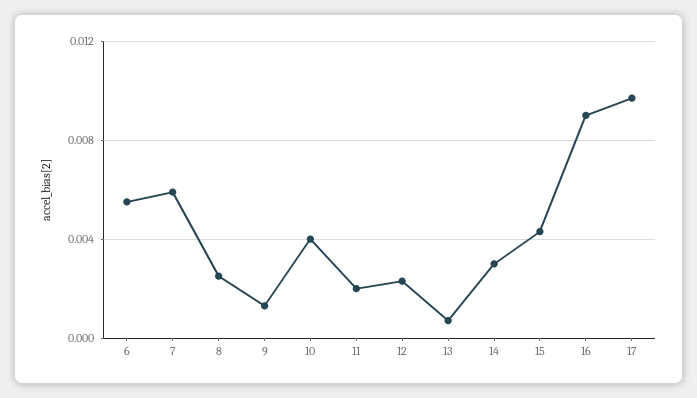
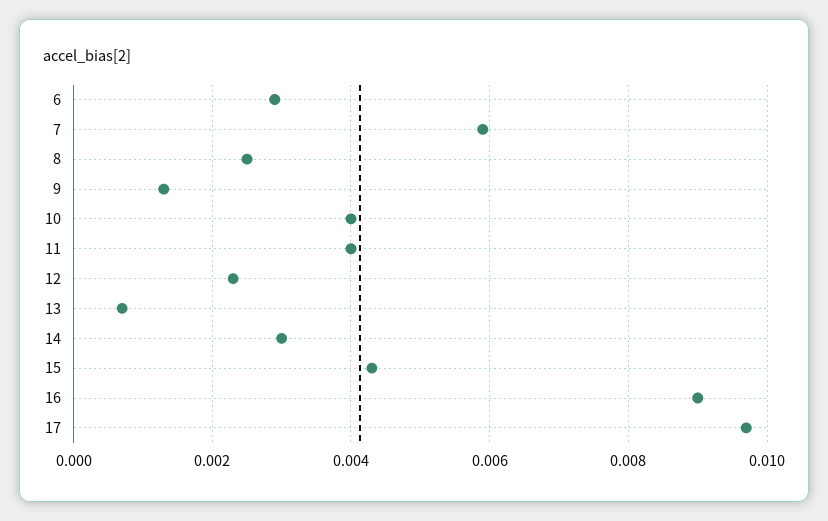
6: 0.0055 -> 0.003
11: 0.002 -> 0.004

